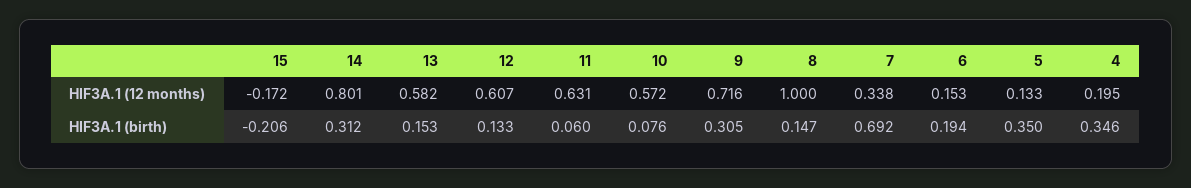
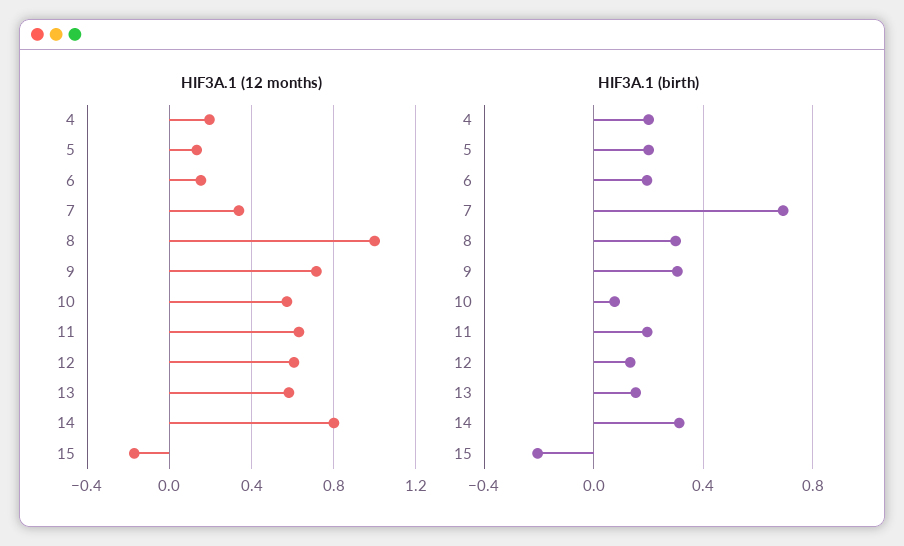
HIF3A.1 (birth), 11: 0.06 -> 0.2
HIF3A.1 (birth), 8: 0.147 -> 0.3
HIF3A.1 (birth), 5: 0.35 -> 0.2
HIF3A.1 (birth), 4: 0.346 -> 0.2

